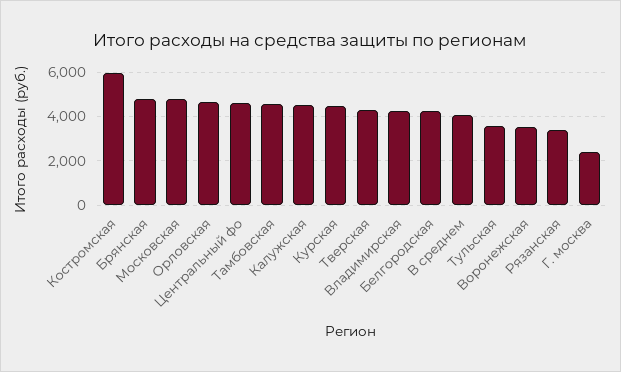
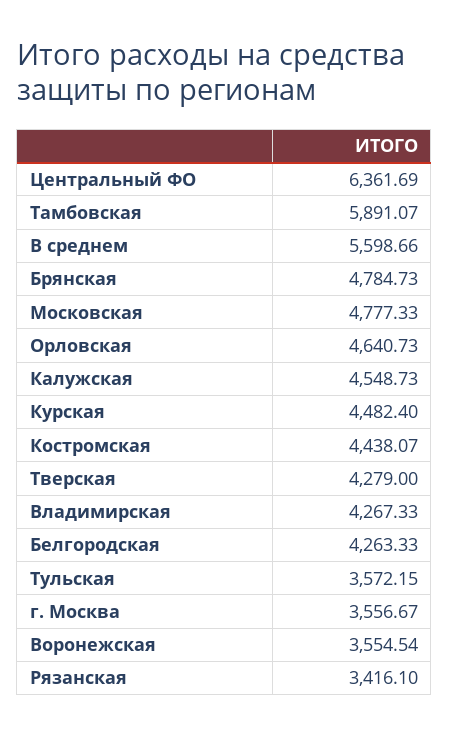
Костромская: 6000 -> 4438.07
Центральный фо: 4500 -> 6361.69
Тамбовская: 4500 -> 5891.07
В среднем: 4000 -> 5598.66
Г. москва: 2500 -> 3556.67

